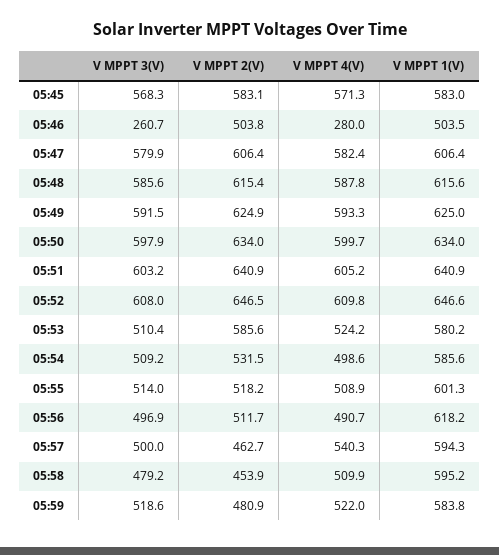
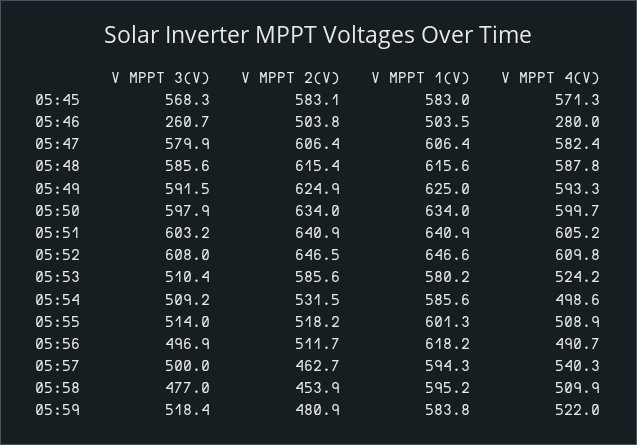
V MPPT 3(V), 05:58: 479.2 -> 477
V MPPT 3(V), 05:59: 518.6 -> 518.4

